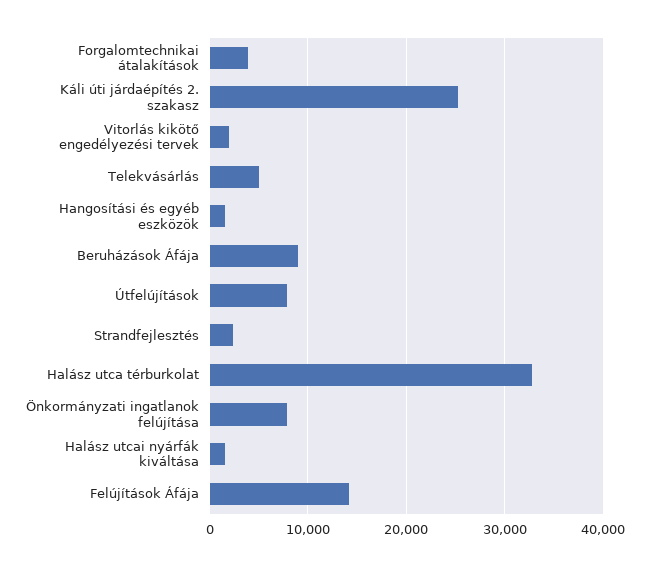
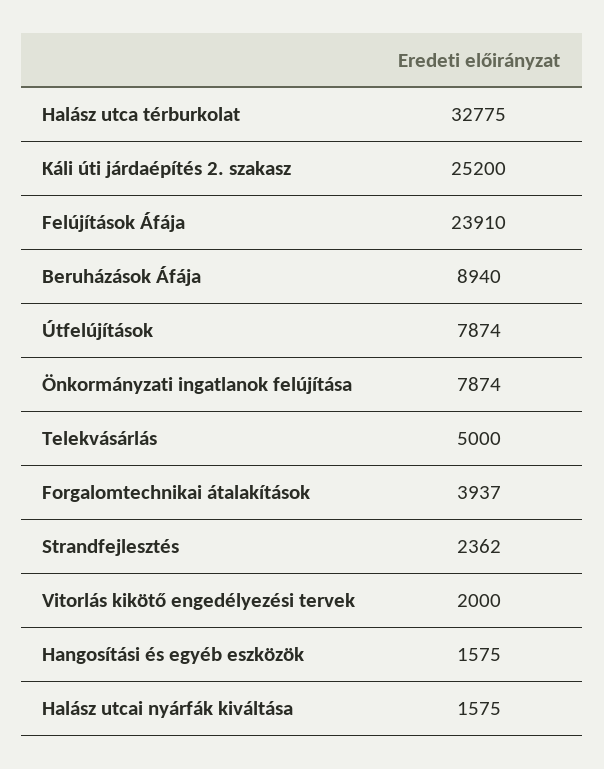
Felújítások Áfája: 14000 -> 23910

